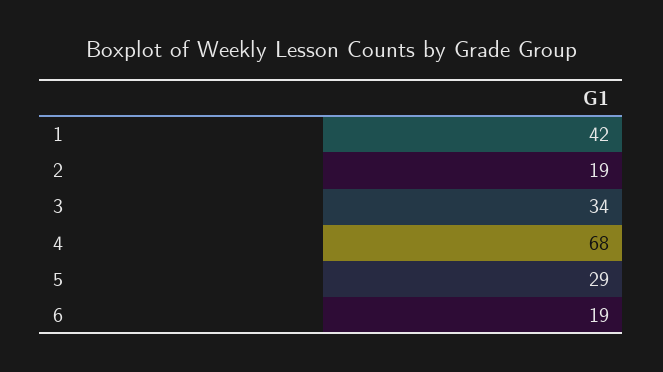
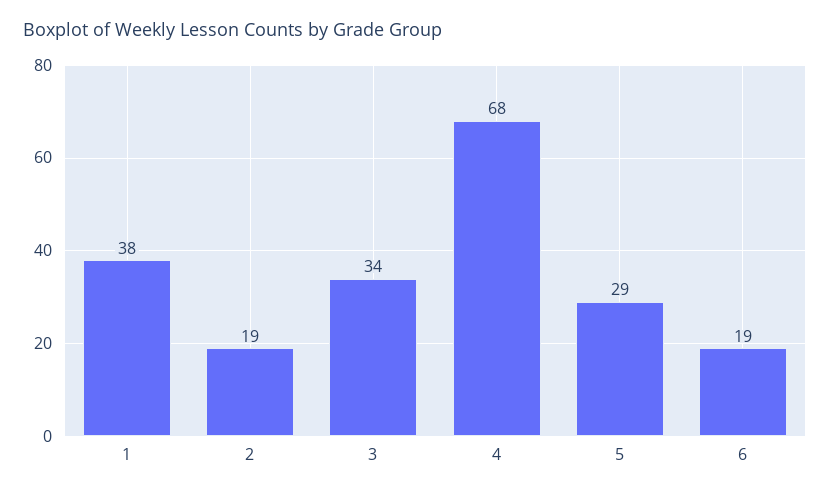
1: 42 -> 38

